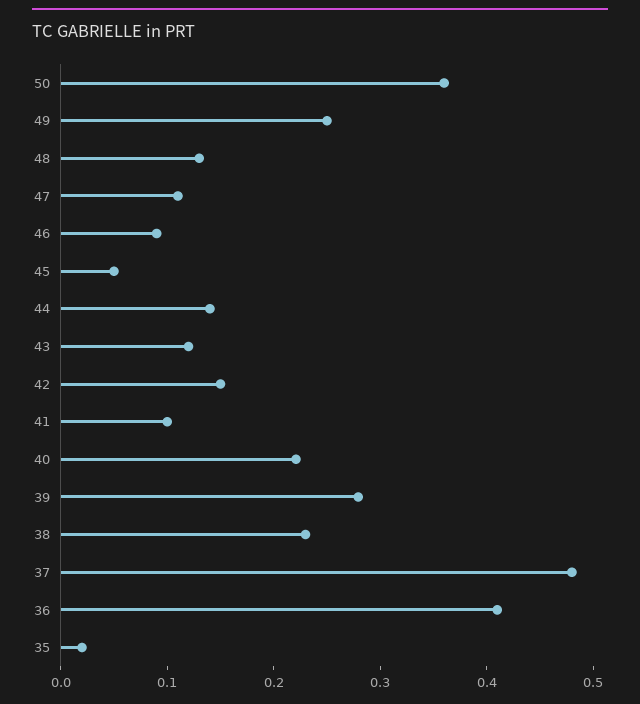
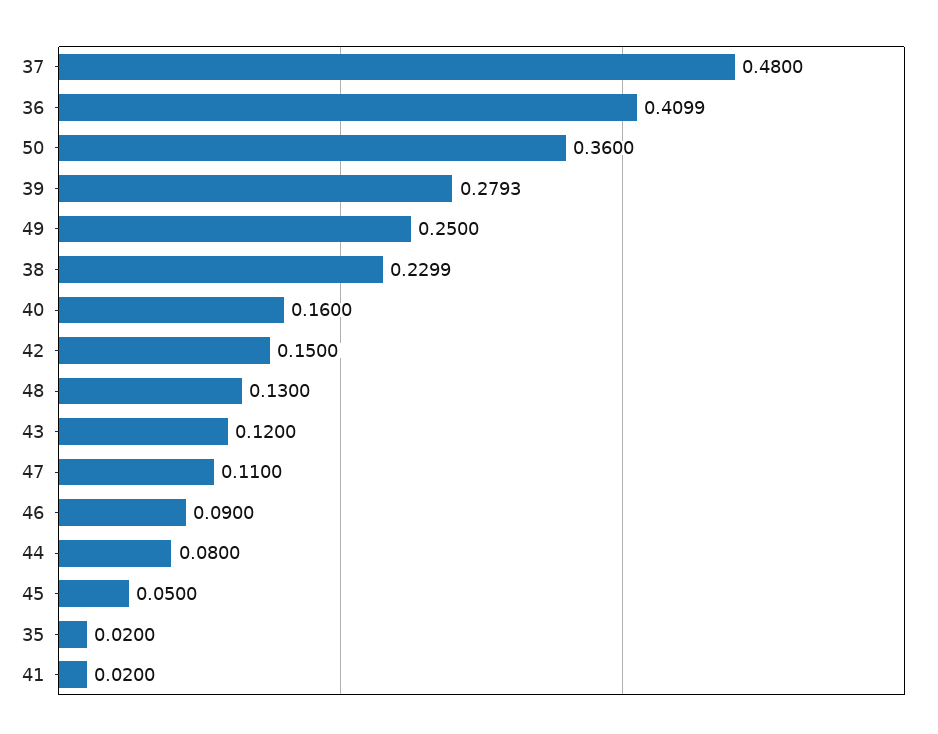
44: 0.14 -> 0.08
41: 0.1 -> 0.02
40: 0.22 -> 0.16

